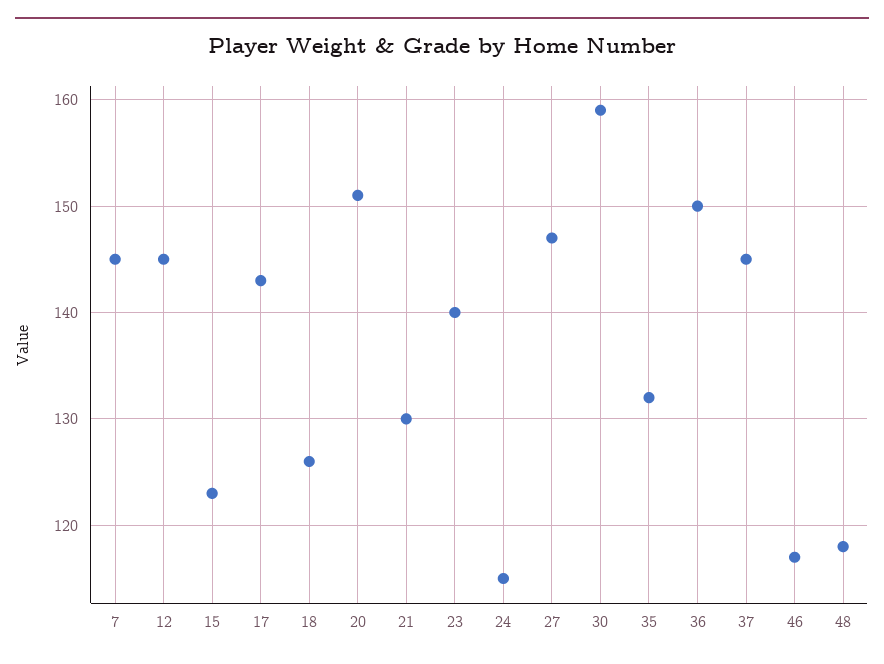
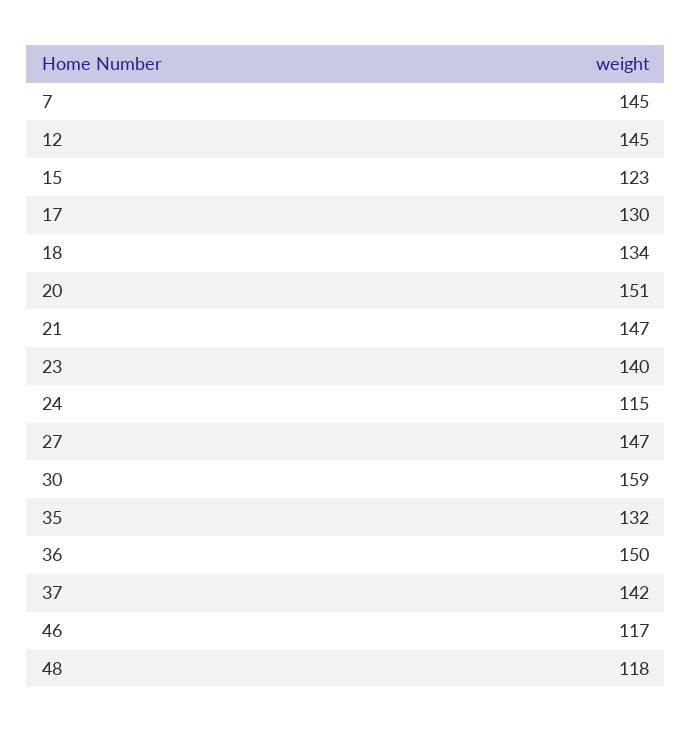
17: 143 -> 130
18: 126 -> 134
21: 130 -> 147
37: 145 -> 142

